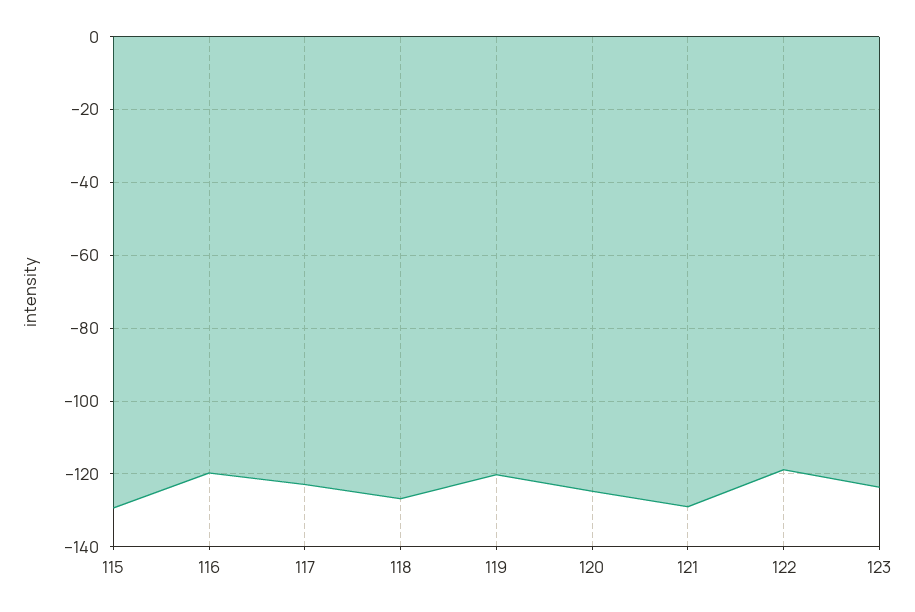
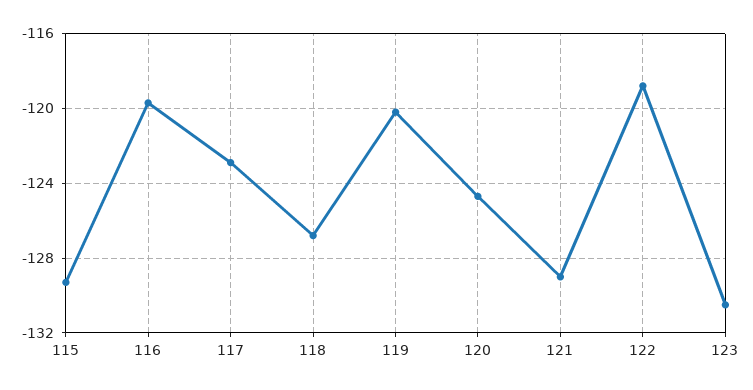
123: -124 -> -130.5

